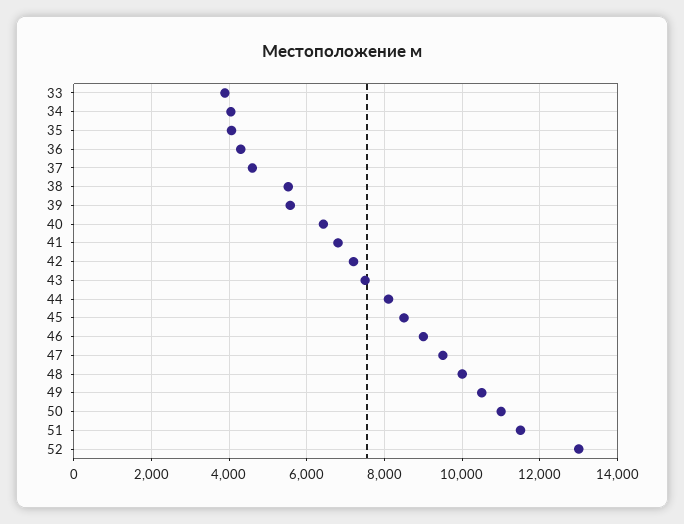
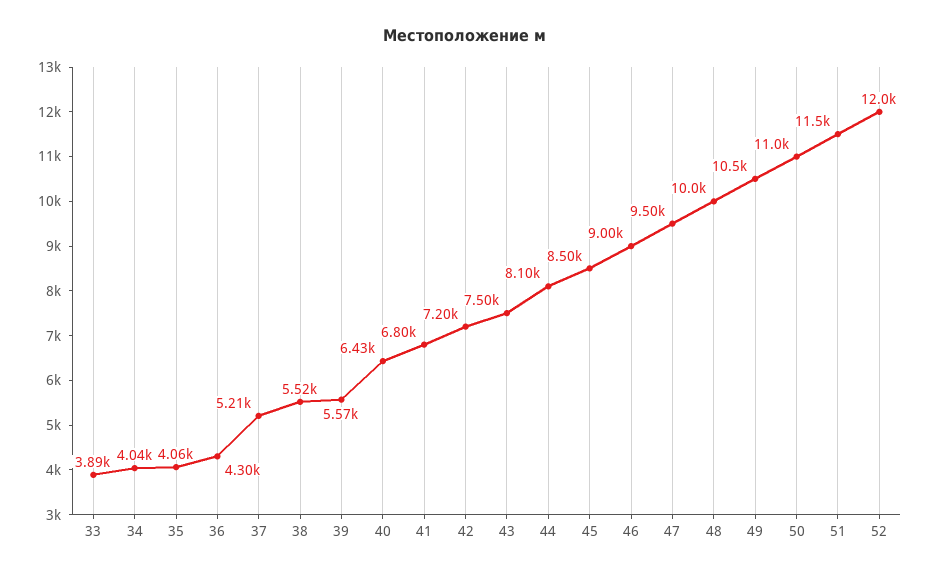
37: 4600 -> 5210
52: 13000 -> 12000

